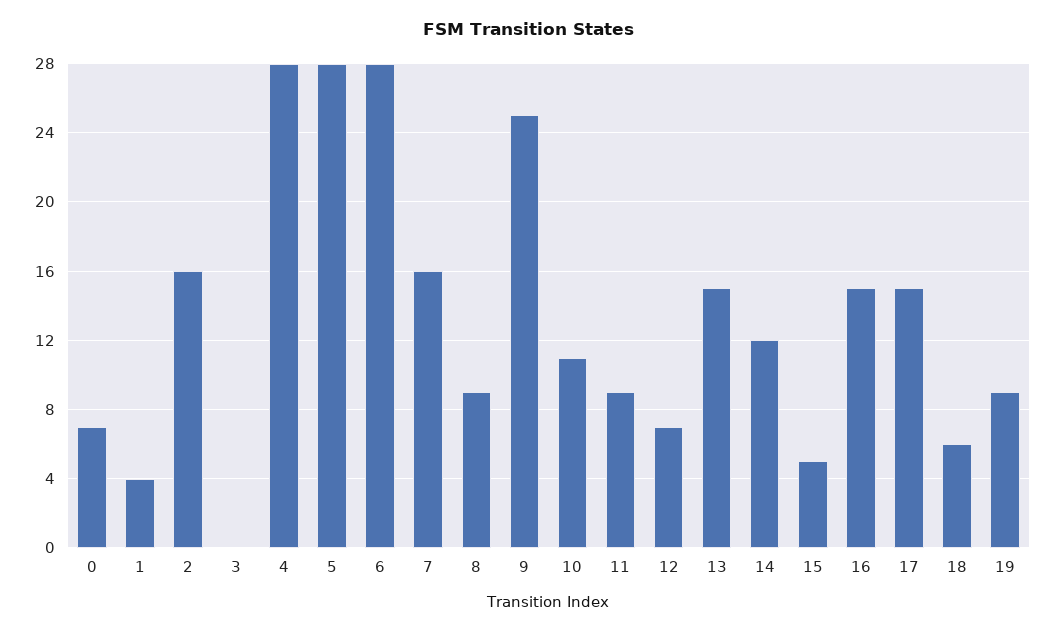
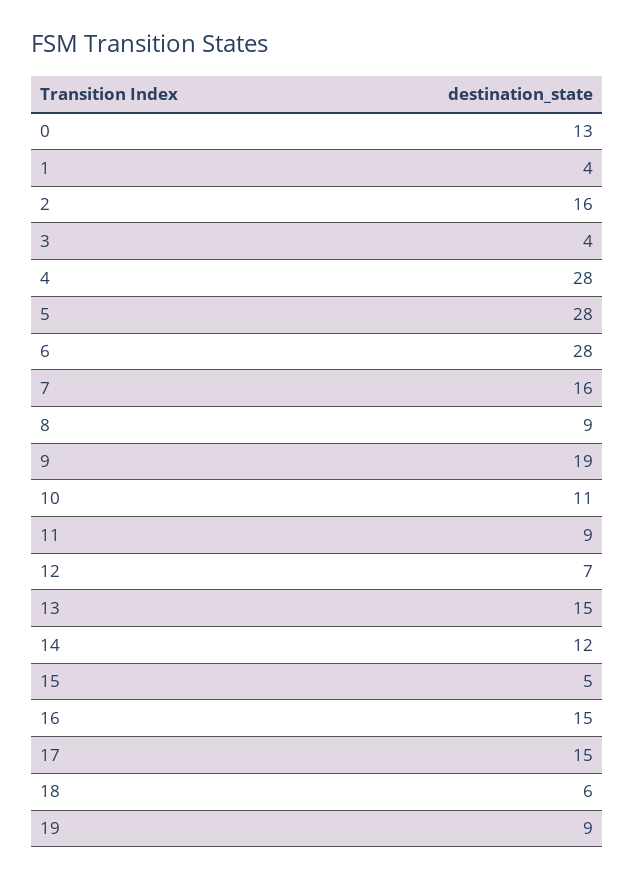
0: 7 -> 13
3: 0 -> 4
9: 25 -> 19

